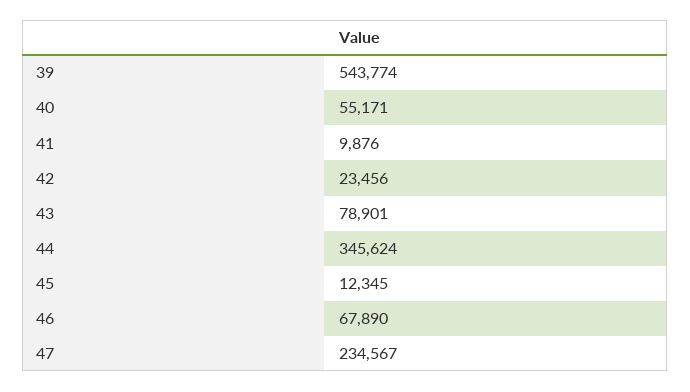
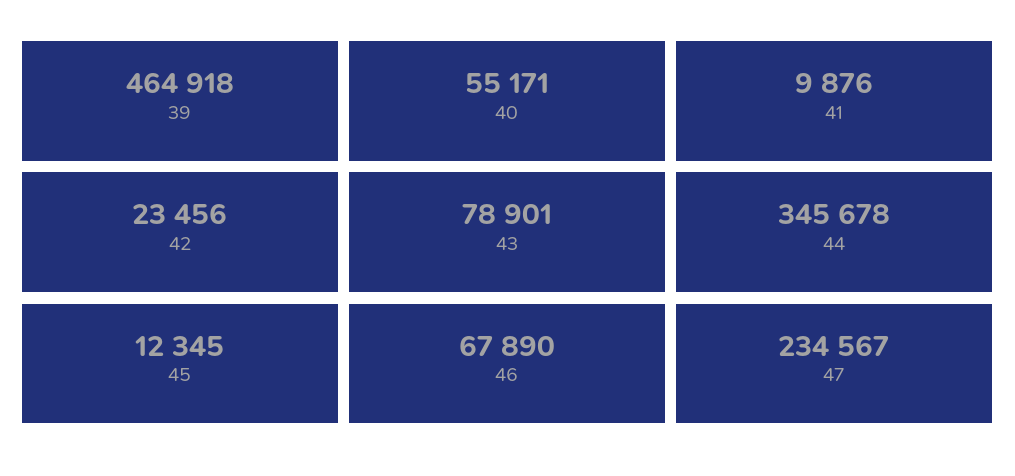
39: 543774 -> 464918
44: 345624 -> 345678

